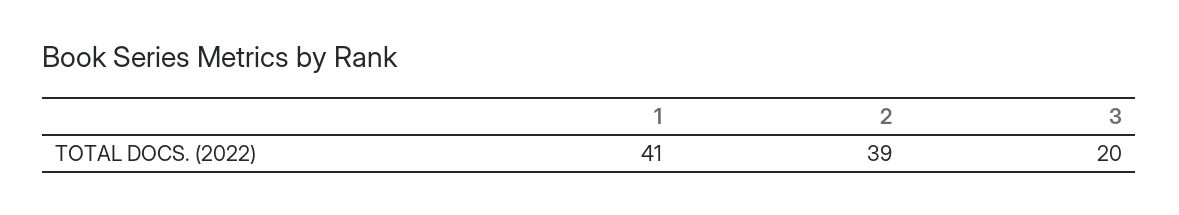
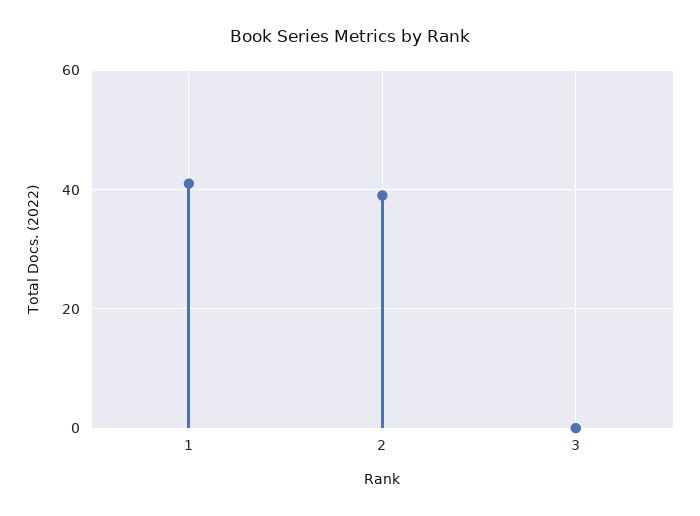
3: 20 -> 0

